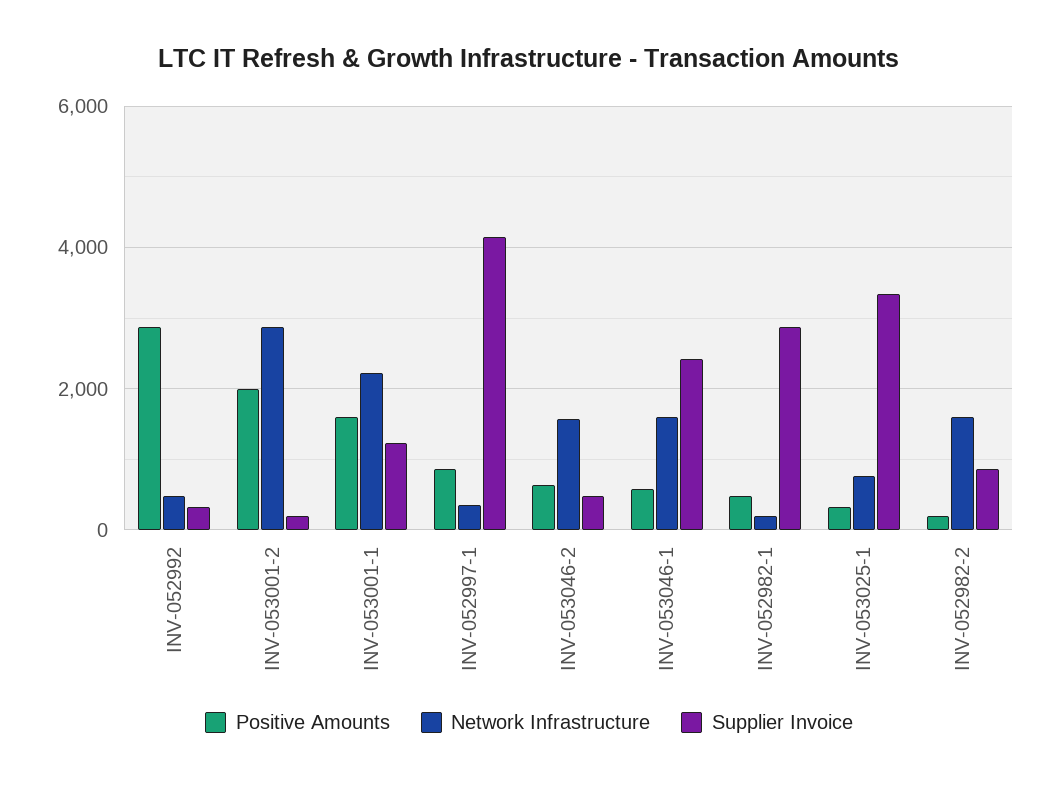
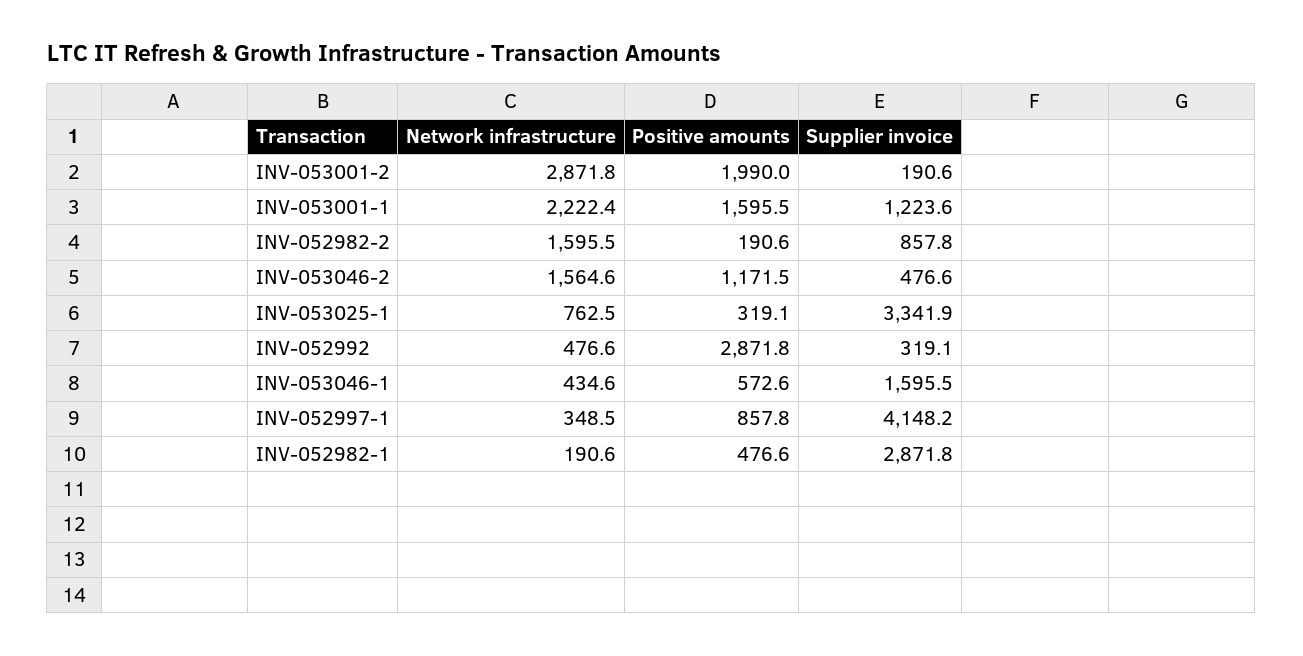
Positive Amounts, INV-053046-2: 600 -> 1171.5
Network Infrastructure, INV-053046-1: 1600 -> 434.6
Supplier Invoice, INV-053046-1: 2400 -> 1595.5

